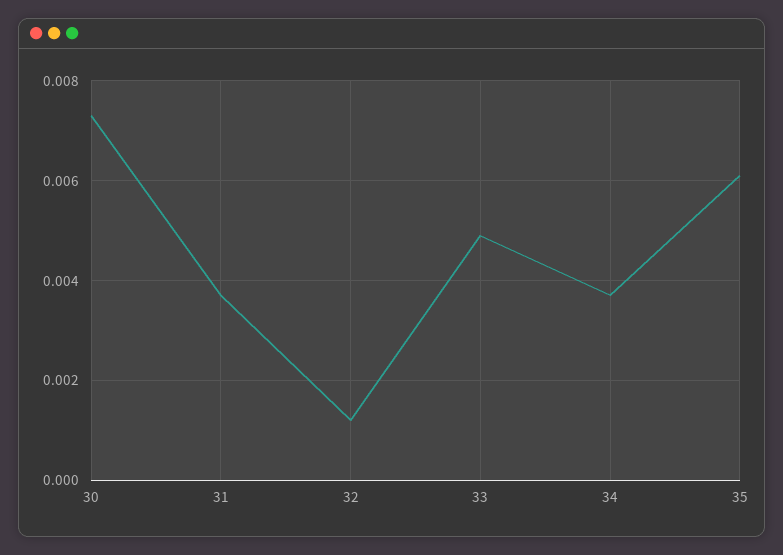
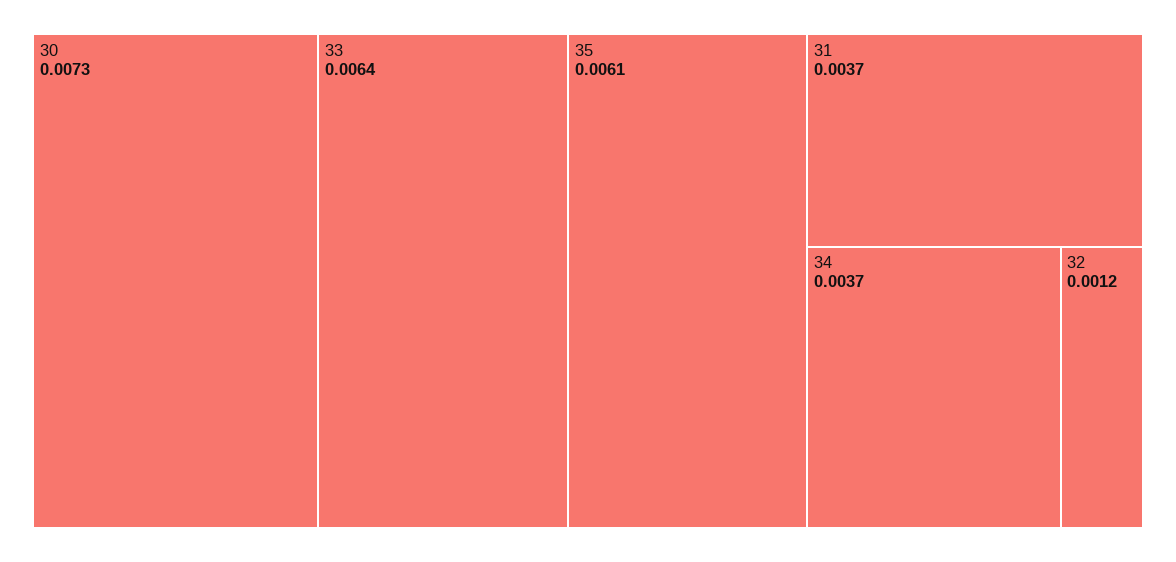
33: 0.005 -> 0.0064

